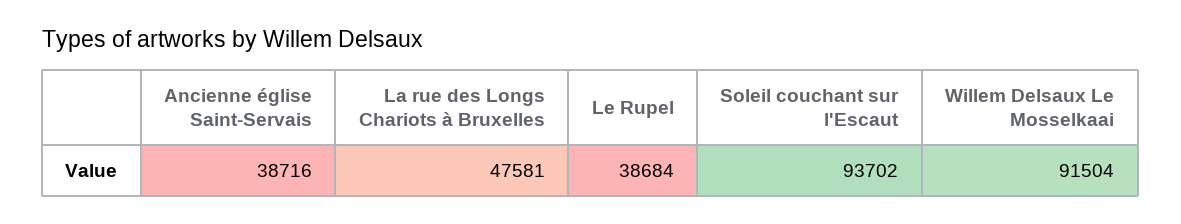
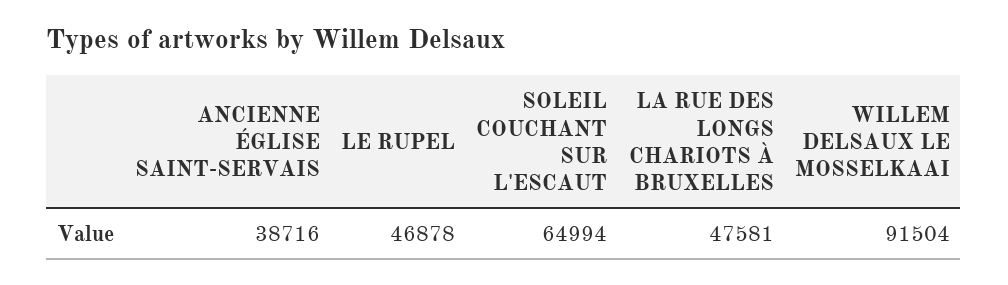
Le Rupel: 38684 -> 46878
Soleil couchant sur l'Escaut: 93702 -> 64994

